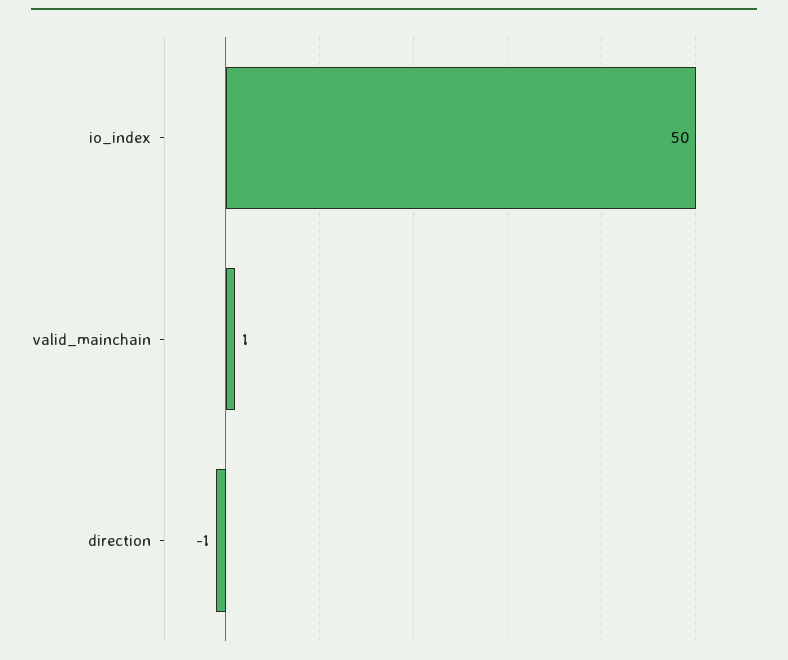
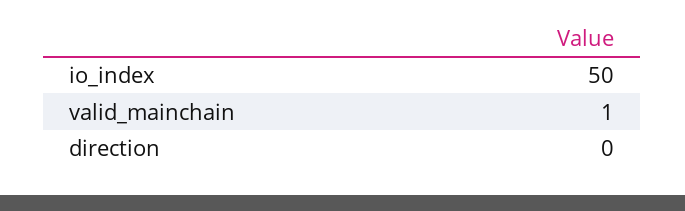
direction: -1 -> 0

